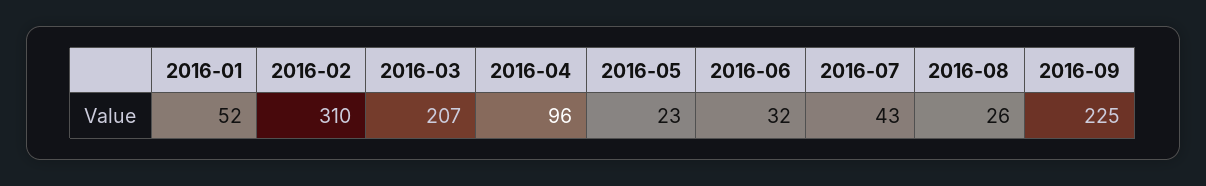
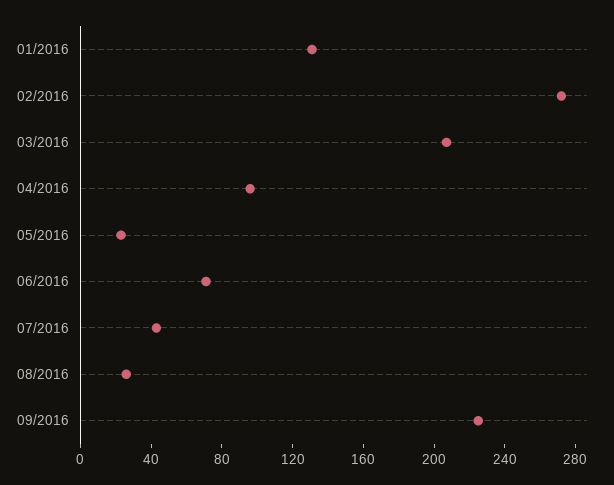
2016-01: 52 -> 130
2016-02: 310 -> 270
2016-06: 32 -> 70

